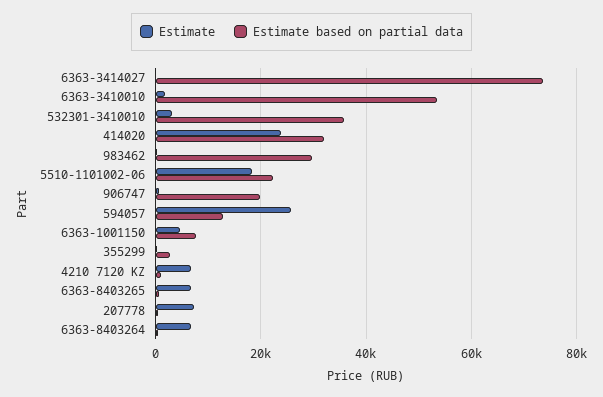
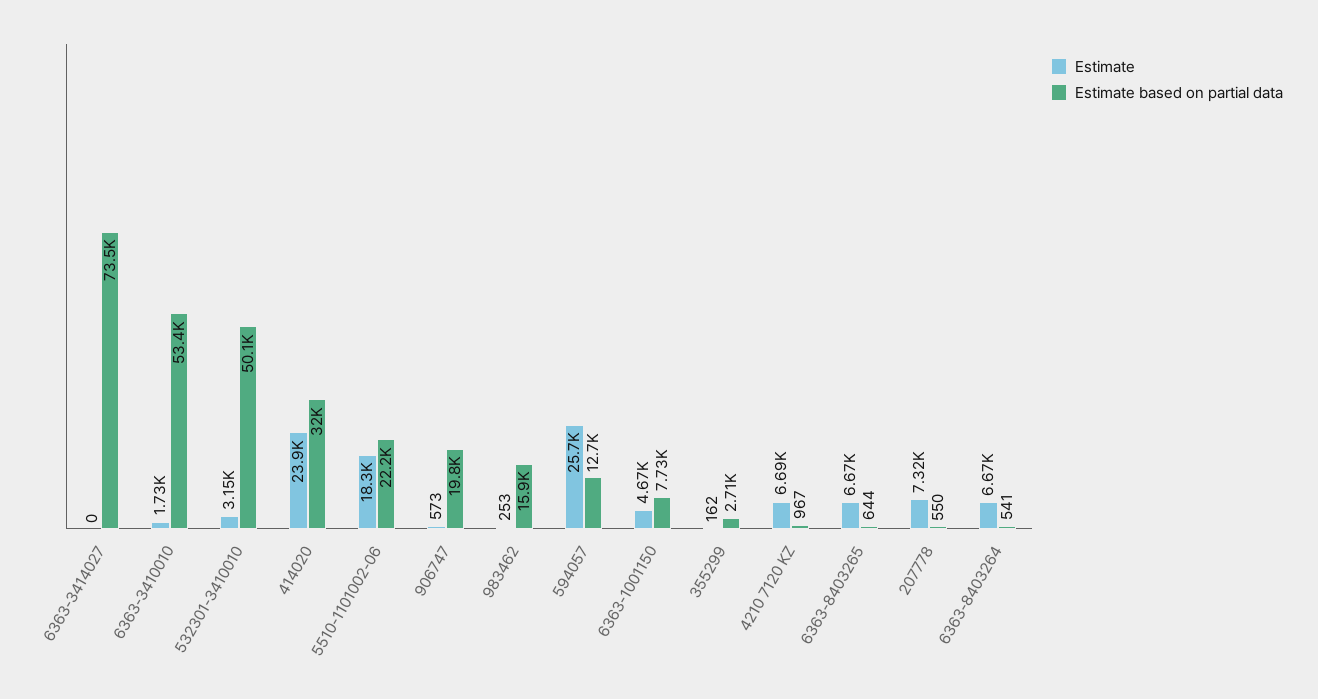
Estimate based on partial data, 532301-3410010: 36000 -> 50100
Estimate based on partial data, 983462: 30000 -> 15900

